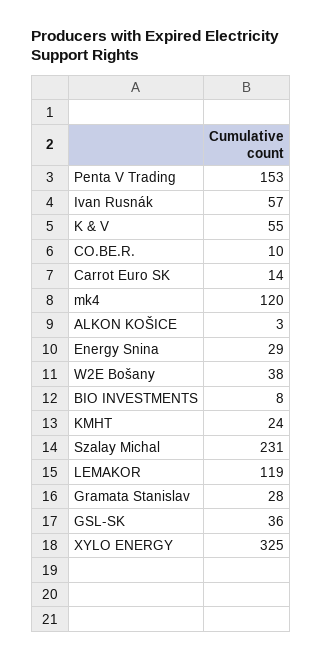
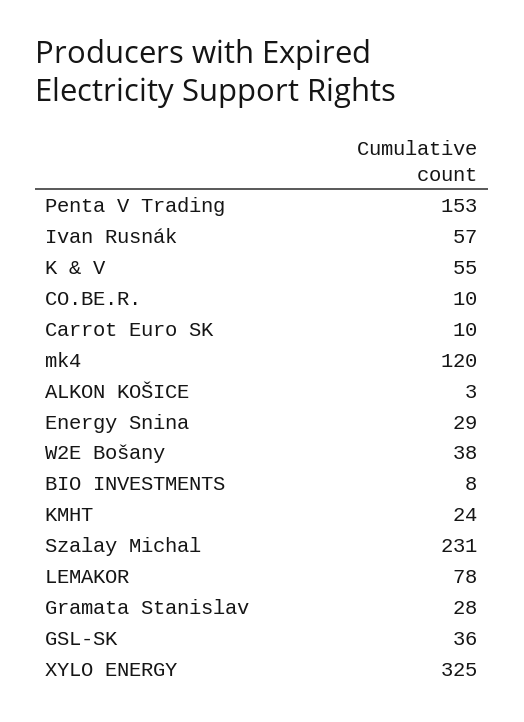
Carrot Euro SK: 14 -> 10
LEMAKOR: 119 -> 78

